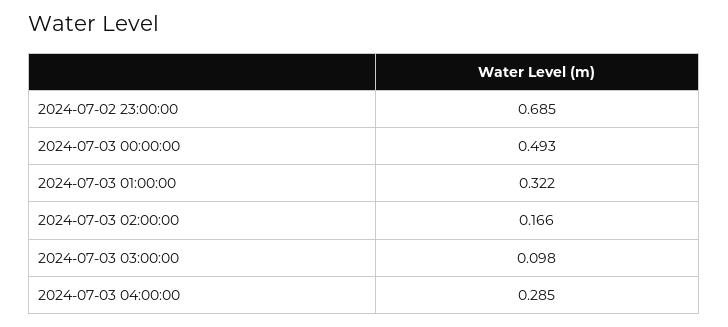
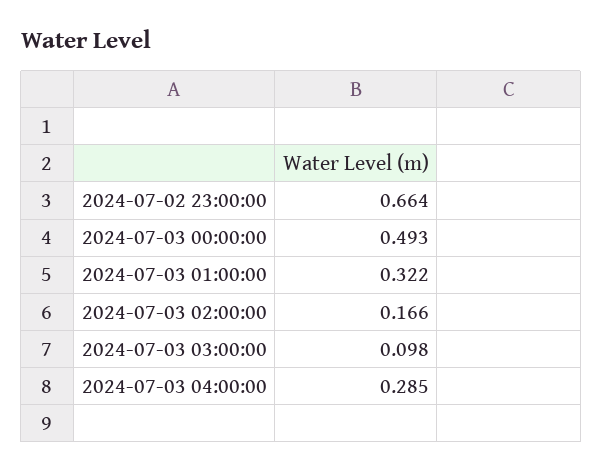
2024-07-02 23:00:00: 0.685 -> 0.664

